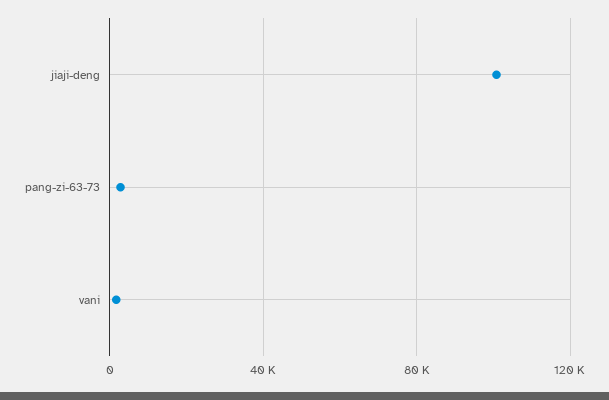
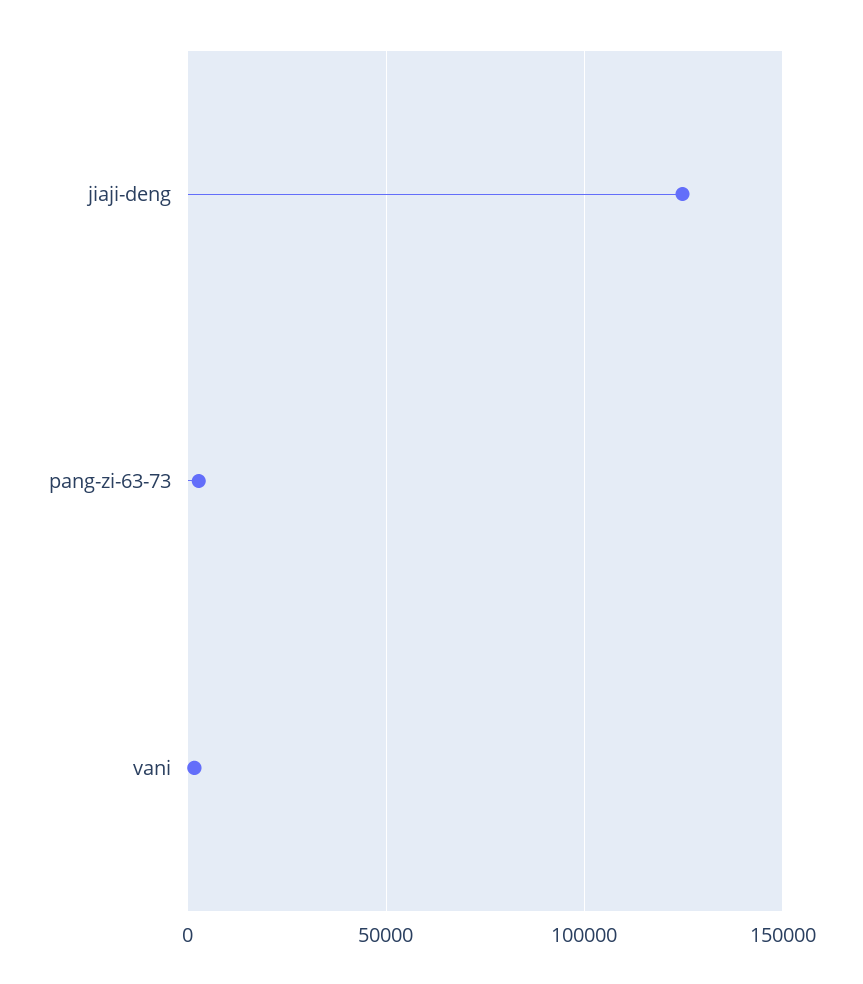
jiaji-deng: 100000 -> 125000

